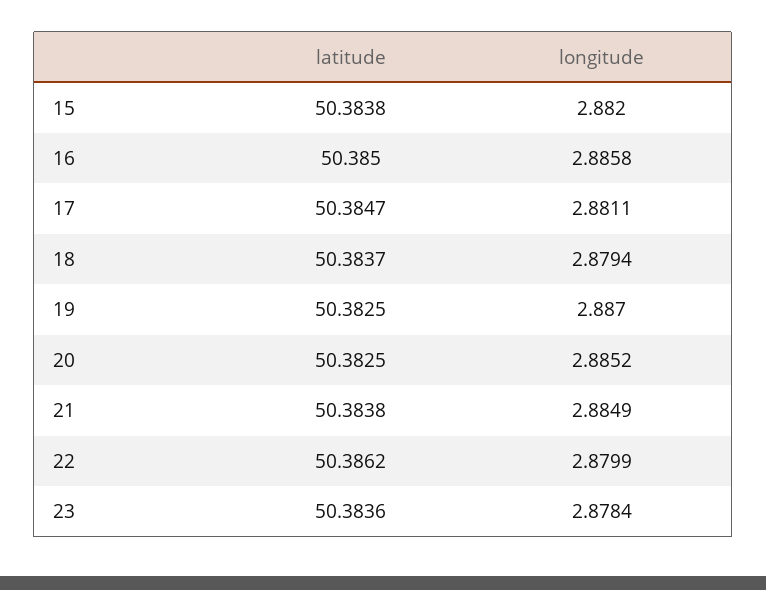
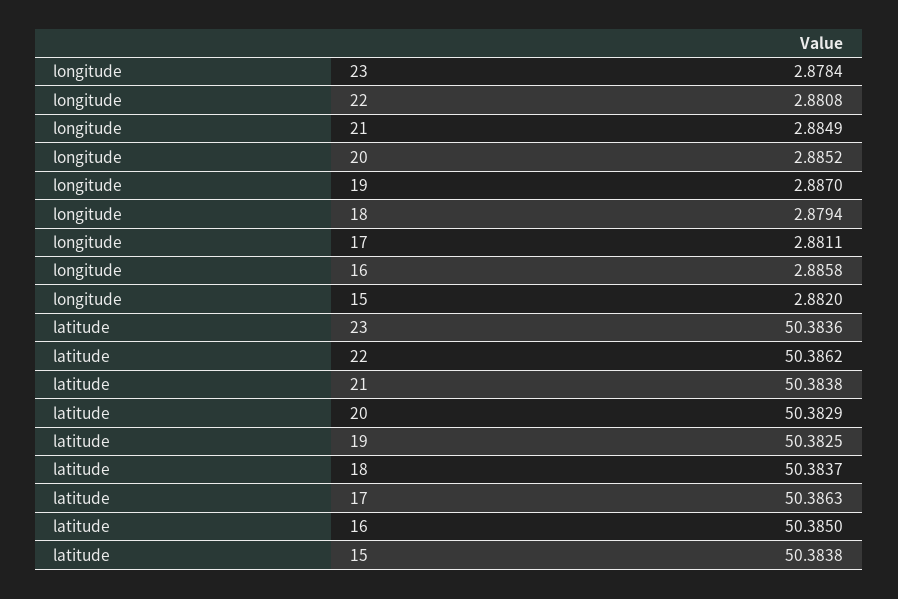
latitude, 17: 50.3847 -> 50.3863
latitude, 20: 50.3825 -> 50.3829
longitude, 22: 2.8799 -> 2.8808

